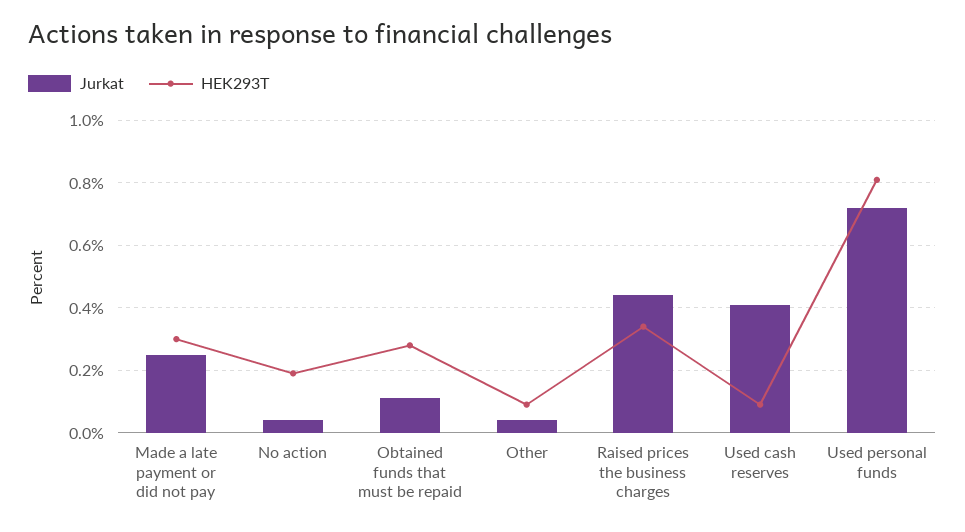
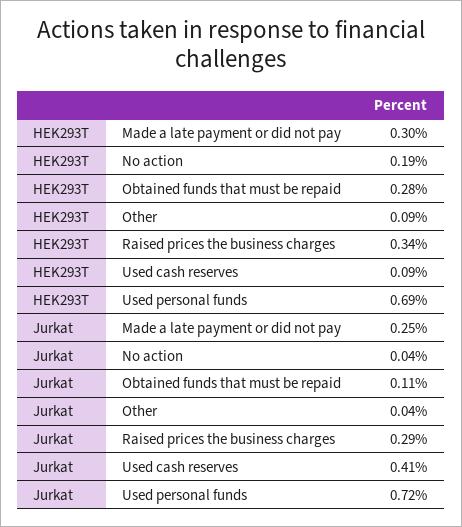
Jurkat, Raised prices the business charges: 0.45 -> 0.29
HEK293T, Used personal funds: 0.8 -> 0.69

